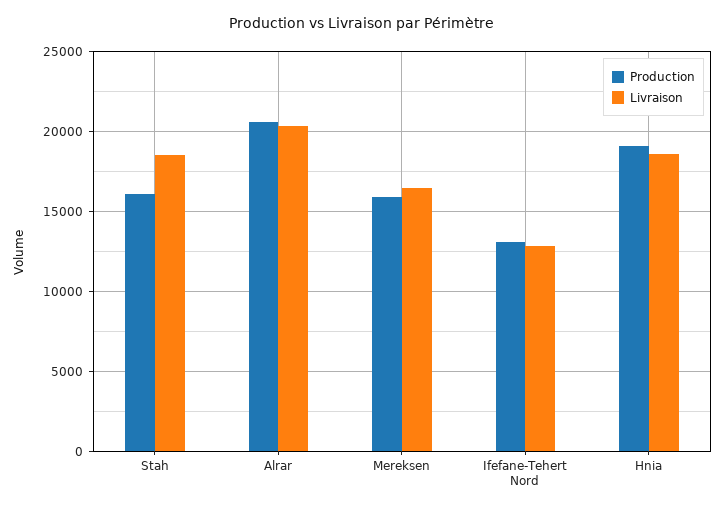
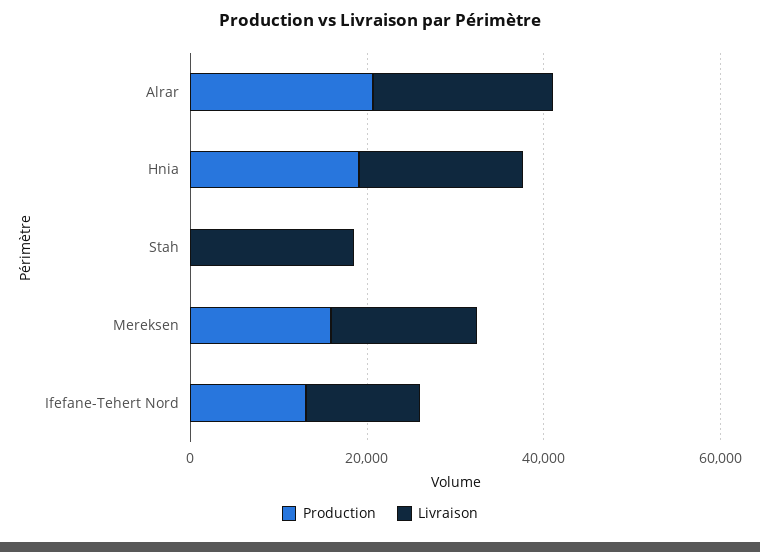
Production, Stah: 16000 -> 0

